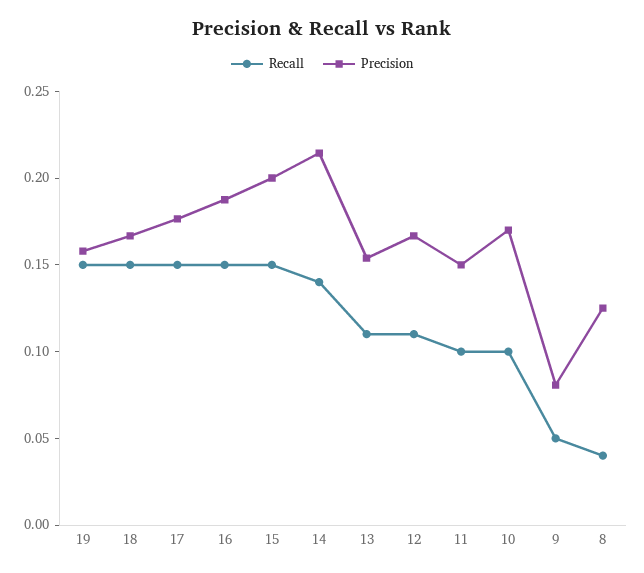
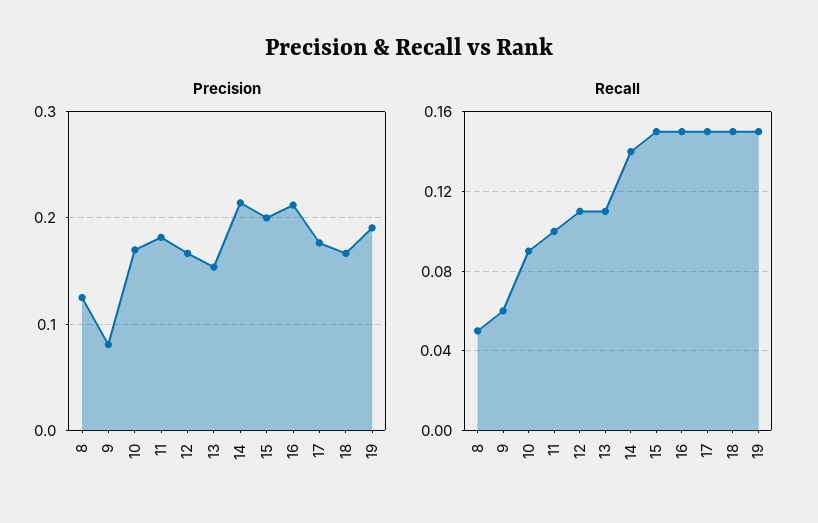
Precision, 19: 0.16 -> 0.19
Precision, 16: 0.19 -> 0.21
Precision, 11: 0.15 -> 0.18
Recall, 10: 0.1 -> 0.09
Recall, 9: 0.05 -> 0.06
Recall, 8: 0.04 -> 0.05

